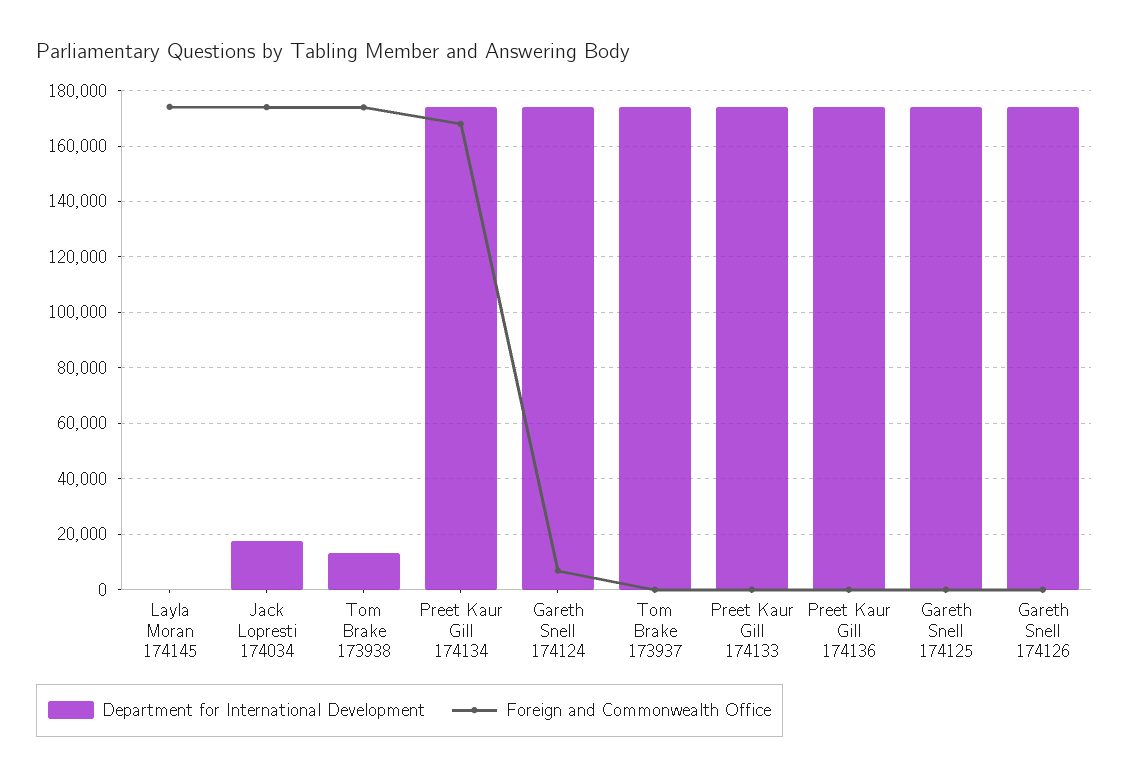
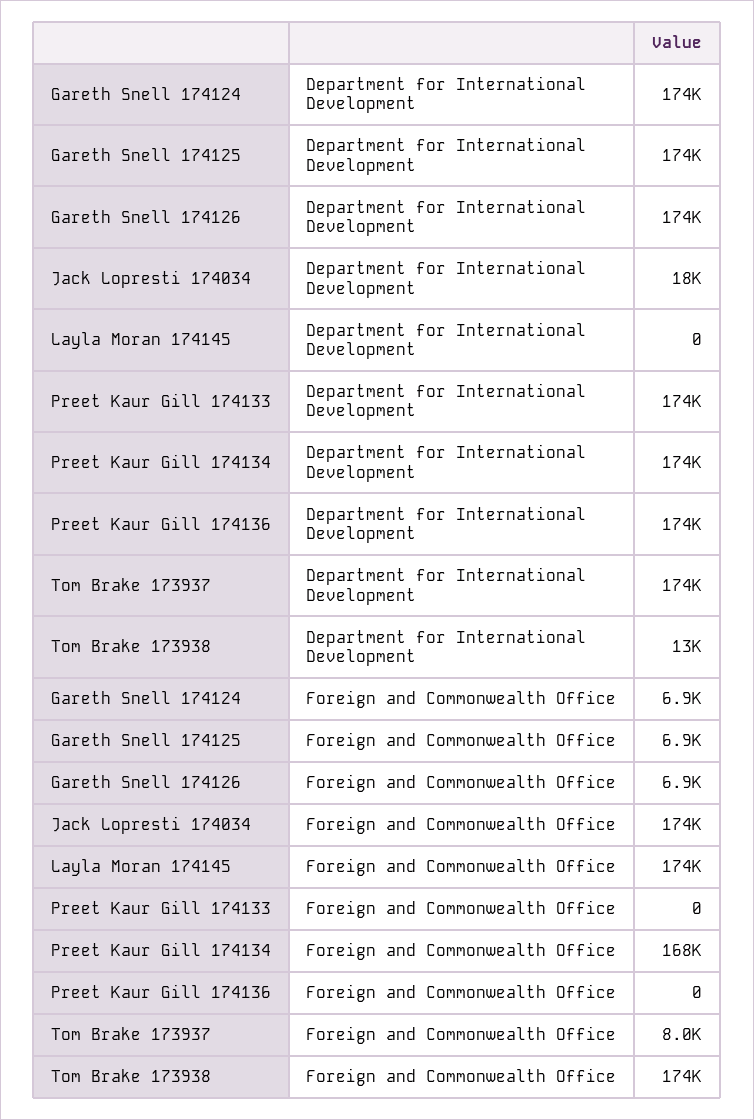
Foreign and Commonwealth Office, Tom Brake 173937: 0 -> 8000
Foreign and Commonwealth Office, Gareth Snell 174125: 0 -> 6900
Foreign and Commonwealth Office, Gareth Snell 174126: 0 -> 6900

